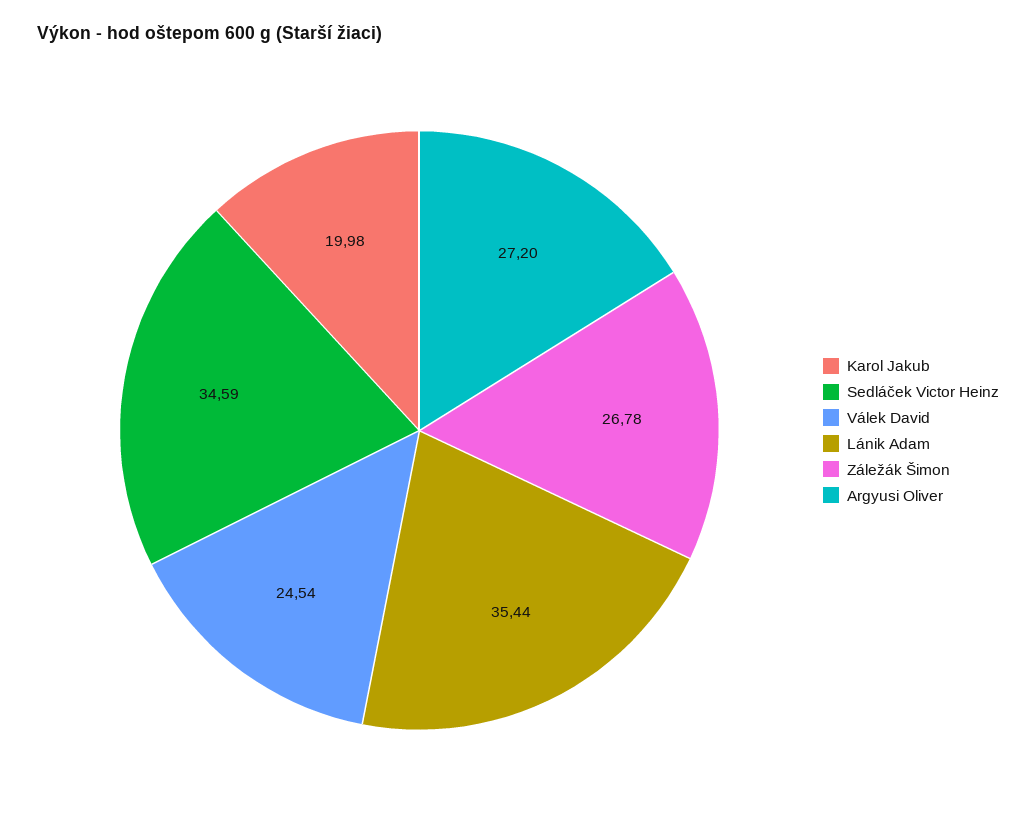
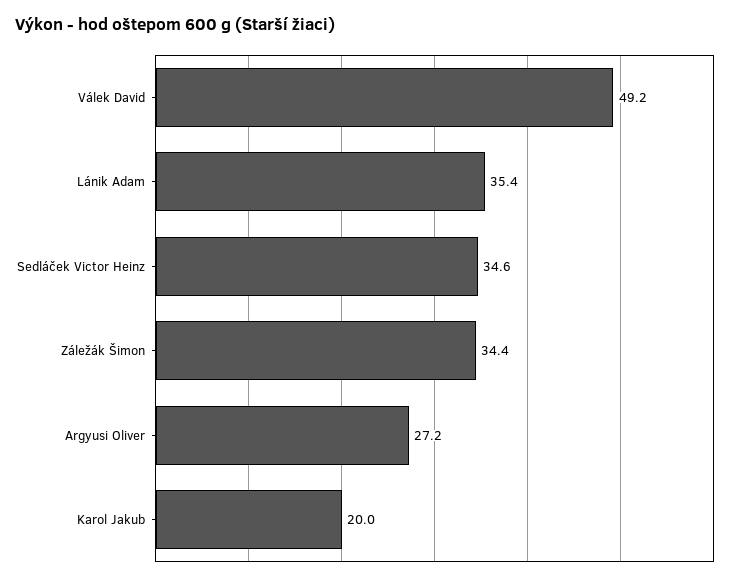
Válek David: 24.54 -> 49.2
Záležák Šimon: 26.78 -> 34.4

